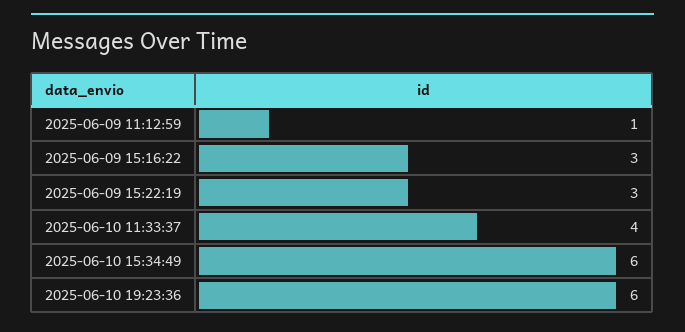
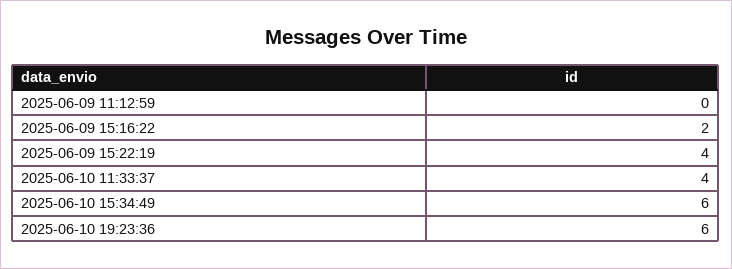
2025-06-09 11:12:59: 1 -> 0
2025-06-09 15:16:22: 3 -> 2
2025-06-09 15:22:19: 3 -> 4

